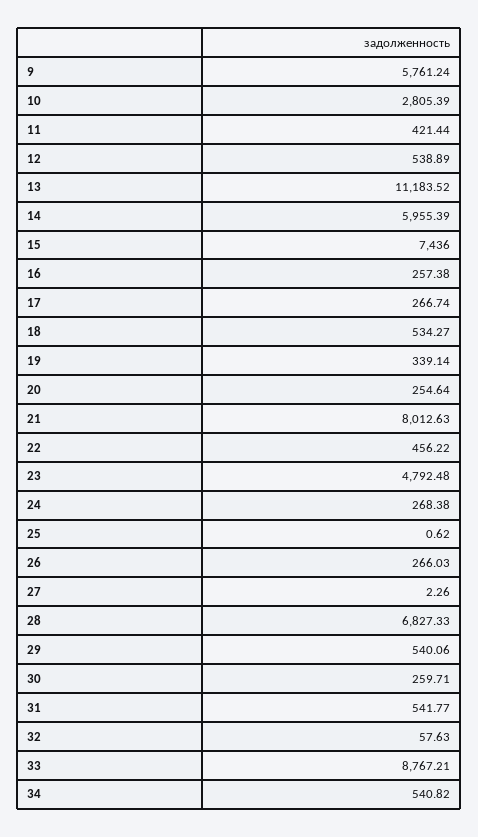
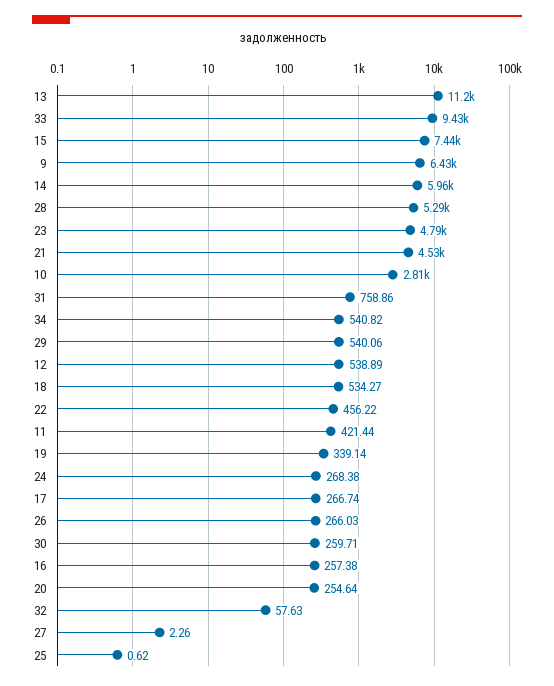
9: 5761.24 -> 6430
21: 8012.63 -> 4530
28: 6827.33 -> 5290
31: 541.77 -> 758.86
33: 8767.21 -> 9430

